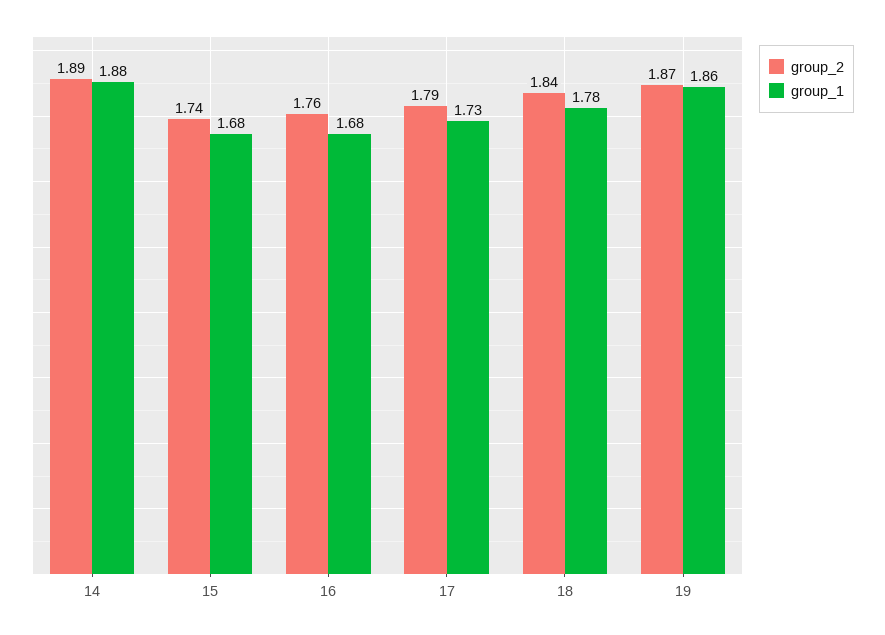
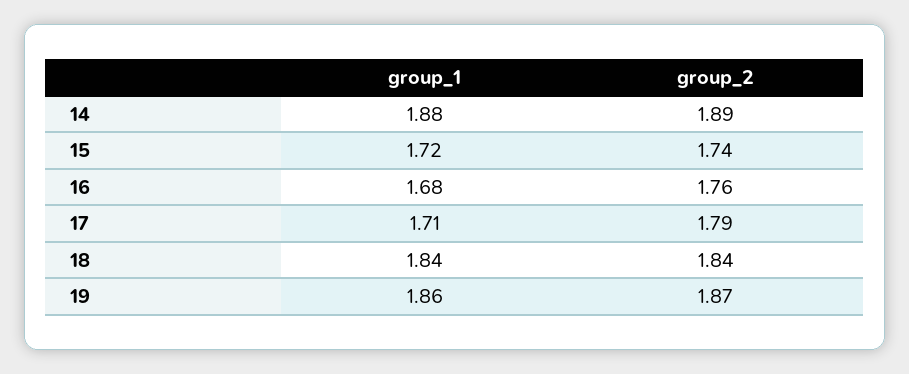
group_1, 15: 1.68 -> 1.72
group_1, 17: 1.73 -> 1.71
group_1, 18: 1.78 -> 1.84

